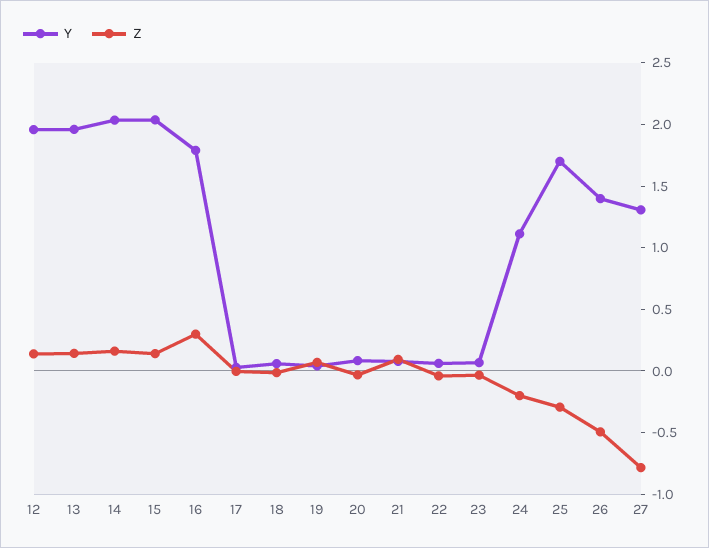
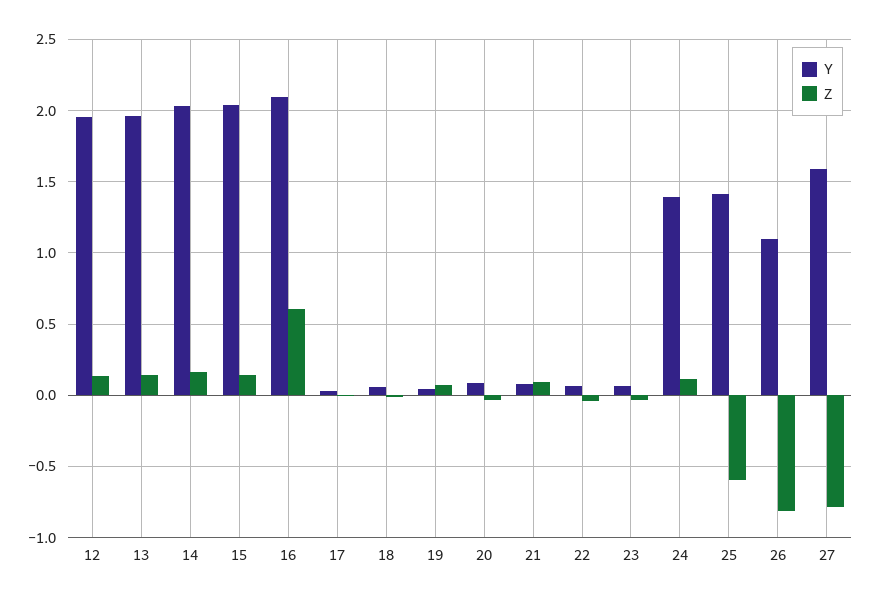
Y, 16: 1.8 -> 2.1
Z, 16: 0.3 -> 0.6
Y, 24: 1.1 -> 1.4
Z, 24: -0.2 -> 0.1
Y, 25: 1.7 -> 1.4
Z, 25: -0.3 -> -0.6
Y, 26: 1.4 -> 1.1
Z, 26: -0.5 -> -0.8
Y, 27: 1.3 -> 1.6

